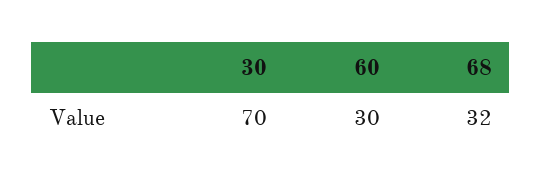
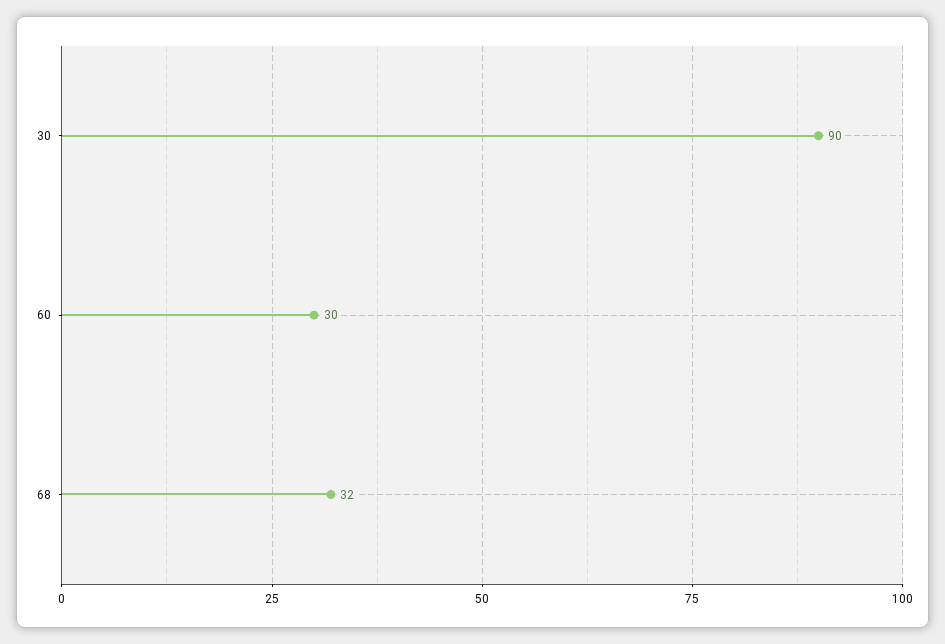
30: 70 -> 90

